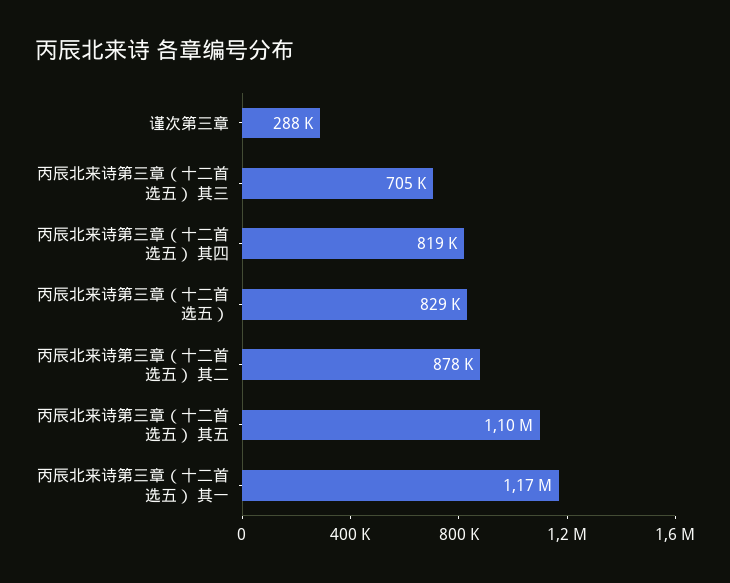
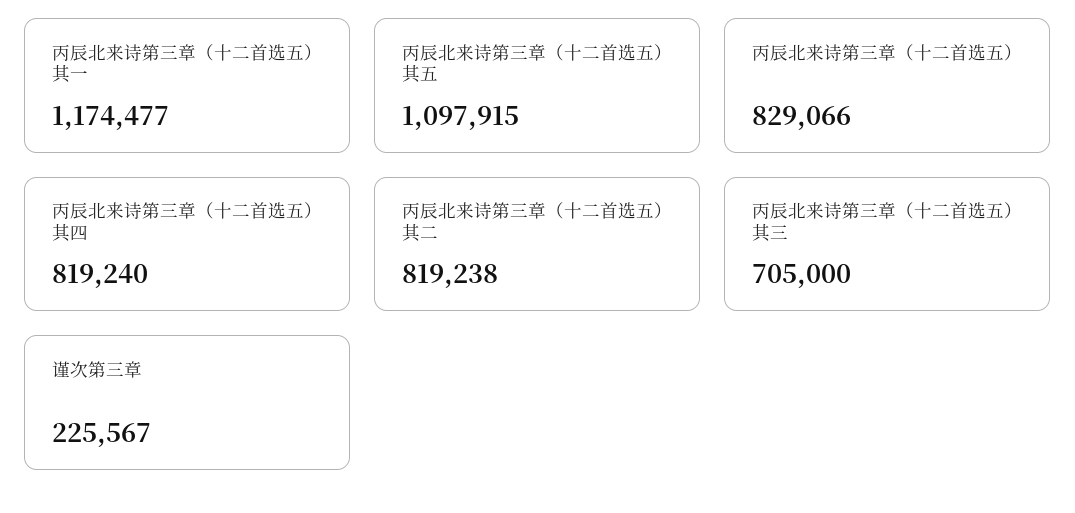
谨次第三章: 288000 -> 225567
丙辰北来诗第三章（十二首选五） 其二: 878000 -> 819238

